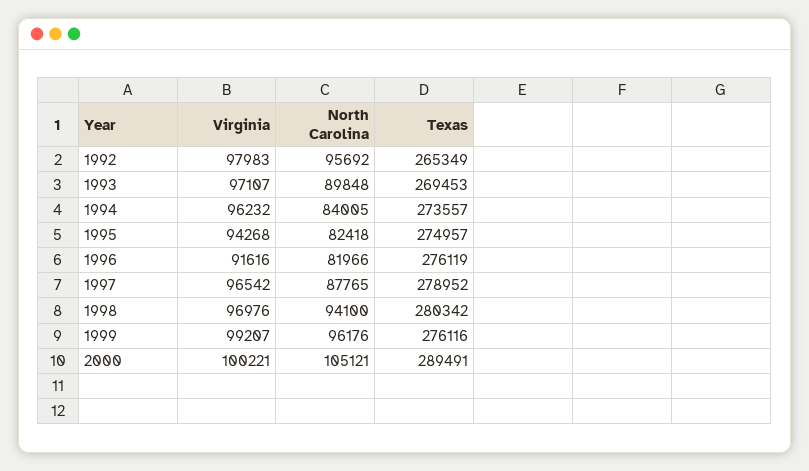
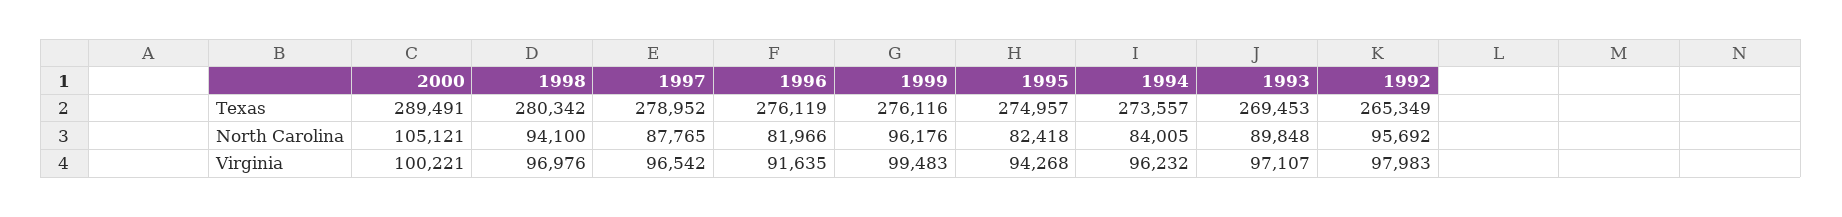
Virginia, 1996: 91616 -> 91635
Virginia, 1999: 99207 -> 99483

